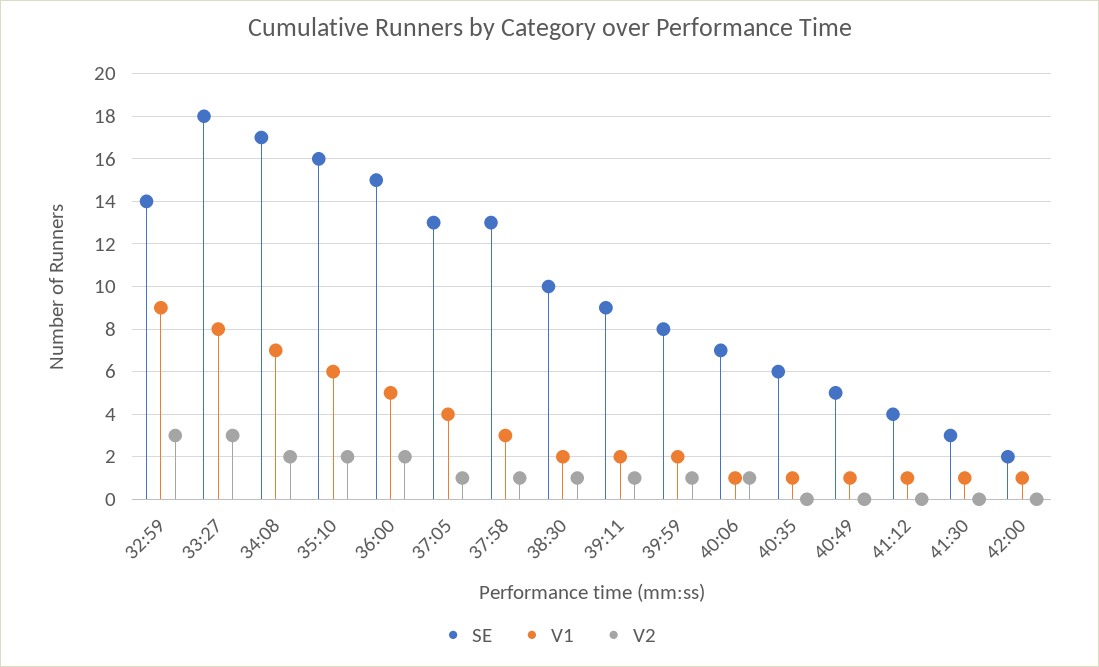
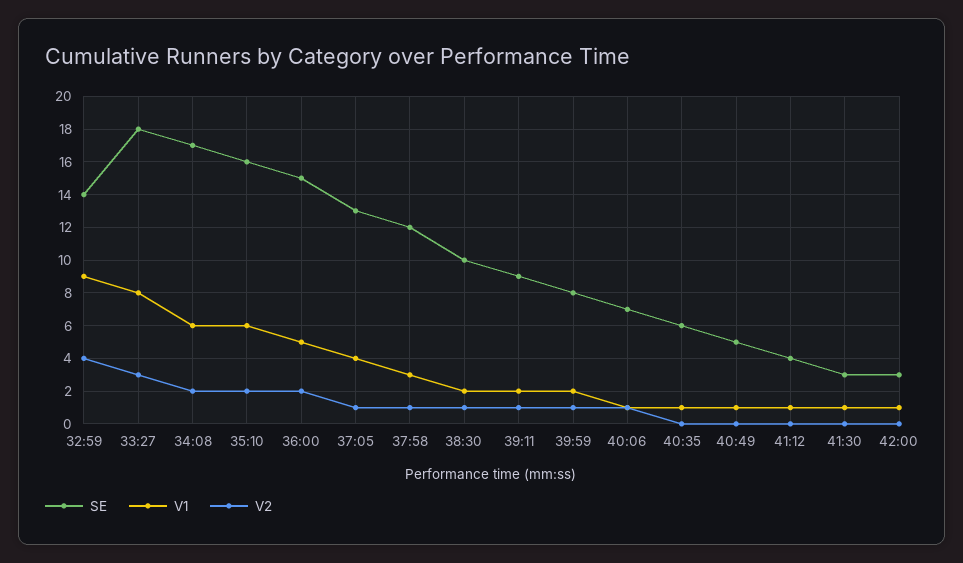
V2, 32:59: 3 -> 4
V1, 34:08: 7 -> 6
SE, 37:58: 13 -> 12
SE, 42:00: 2 -> 3

